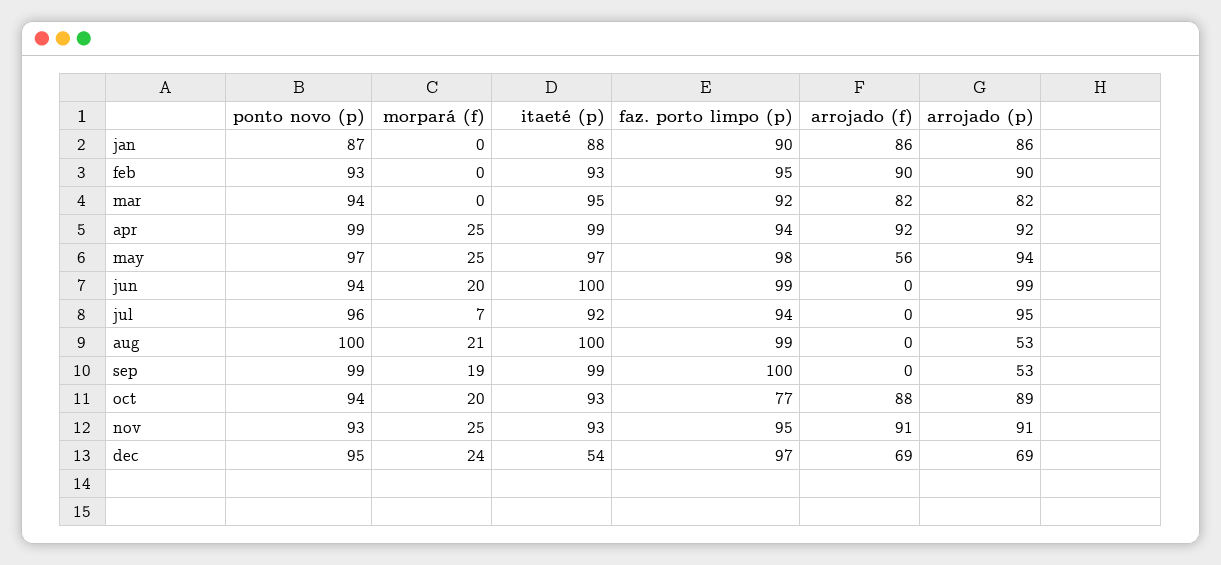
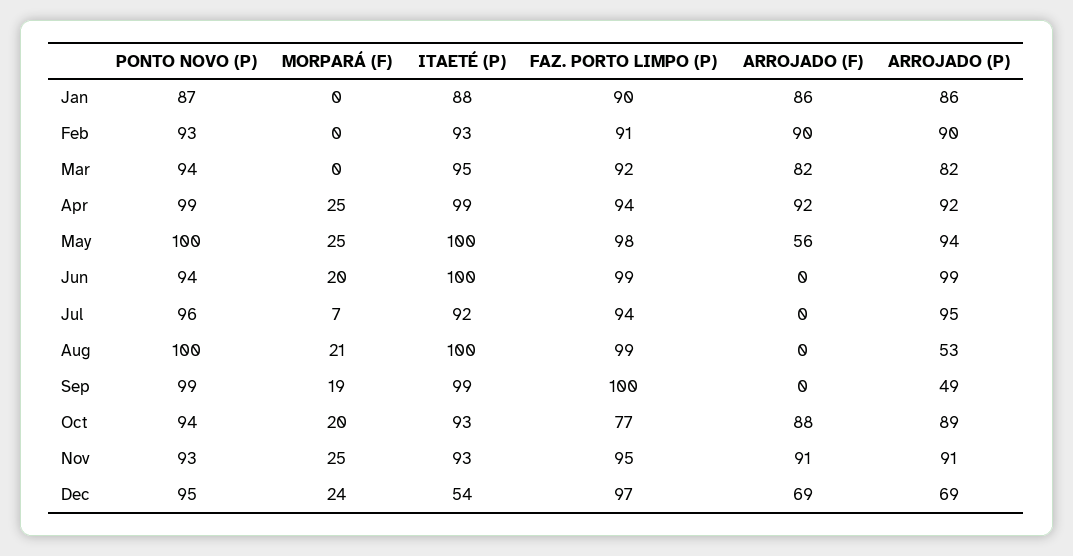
faz. porto limpo (p), feb: 95 -> 91
ponto novo (p), may: 97 -> 100
itaeté (p), may: 97 -> 100
arrojado (p), sep: 53 -> 49

